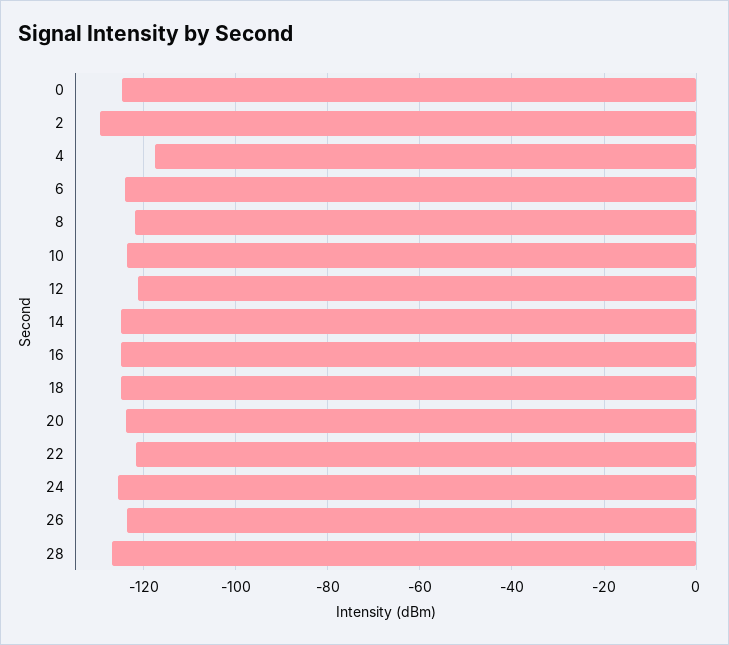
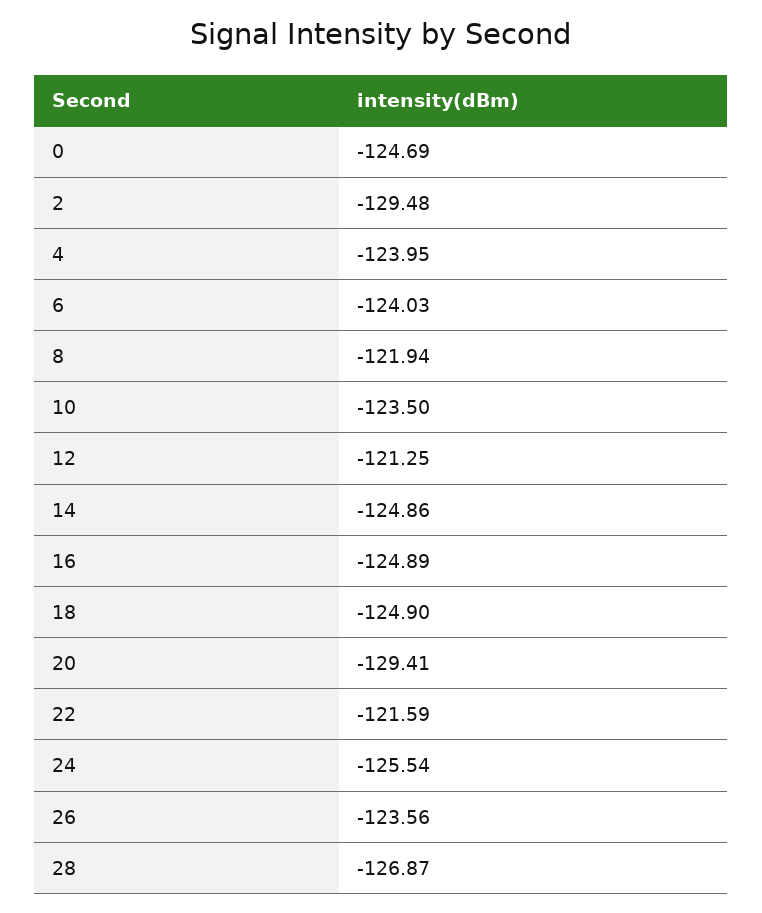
4: -118 -> -123.95
20: -124 -> -129.41

